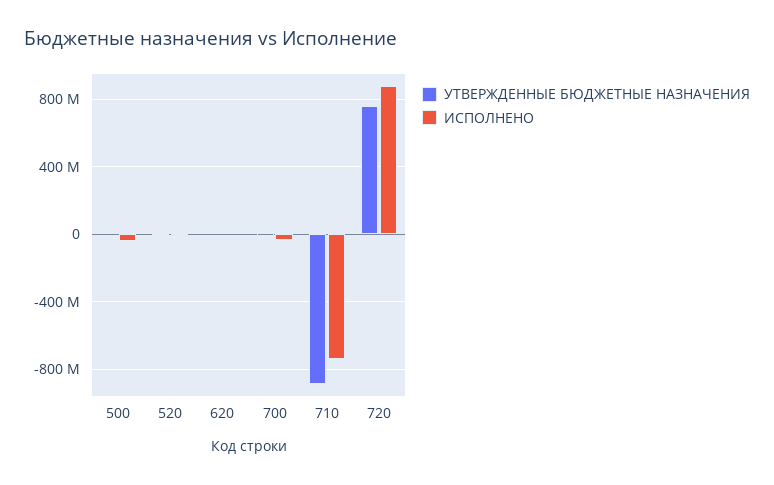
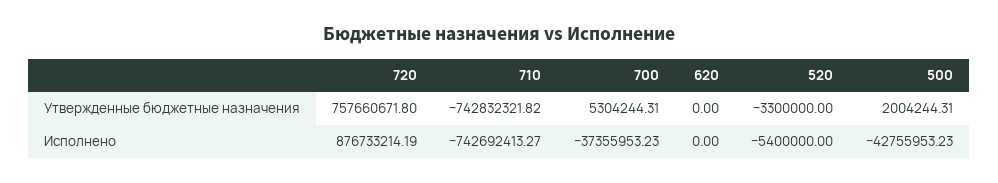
УТВЕРЖДЕННЫЕ БЮДЖЕТНЫЕ НАЗНАЧЕНИЯ, 710: -900000000 -> -742832321.82

